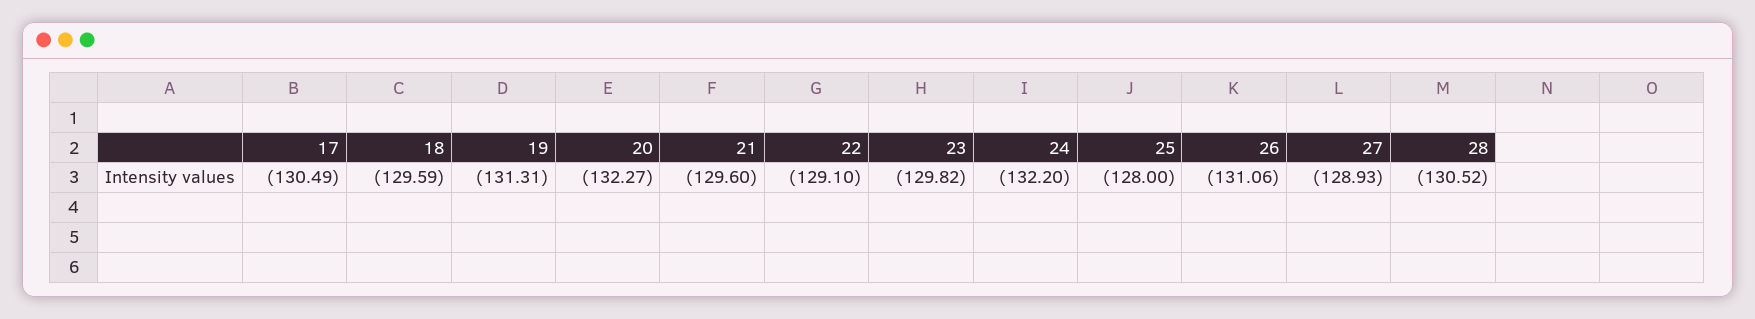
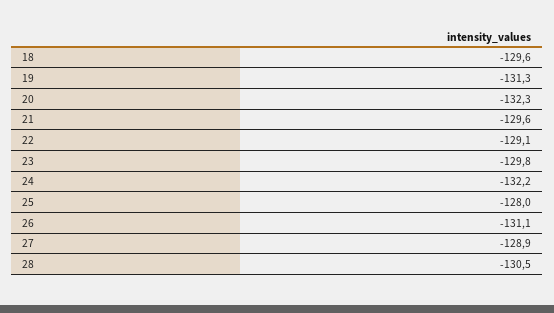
17: -130.49 -> none

